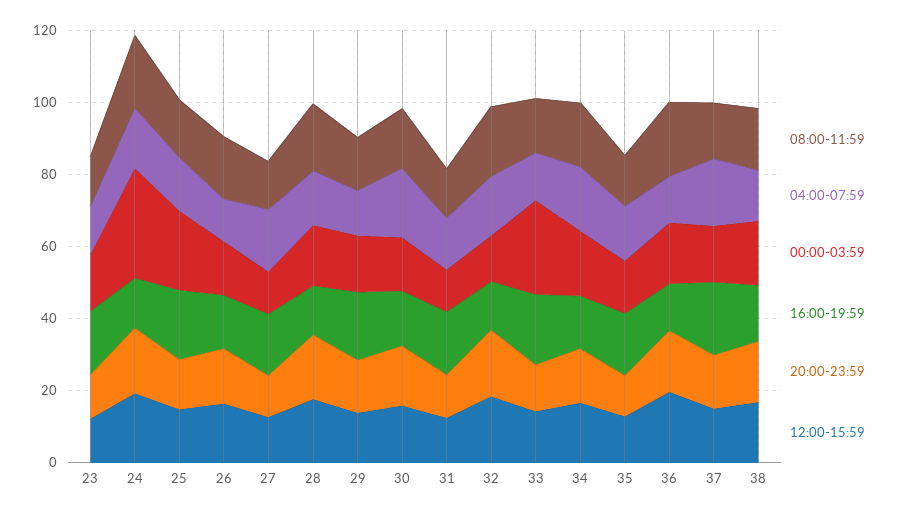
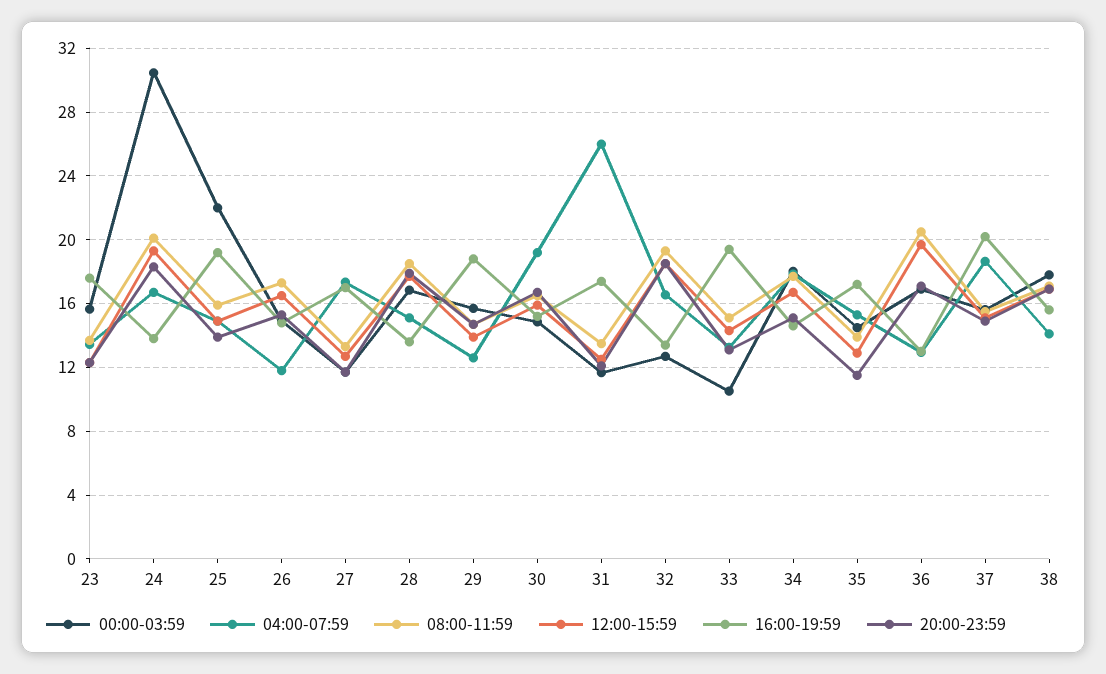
04:00-07:59, 31: 15 -> 26
00:00-03:59, 33: 25 -> 10.5

